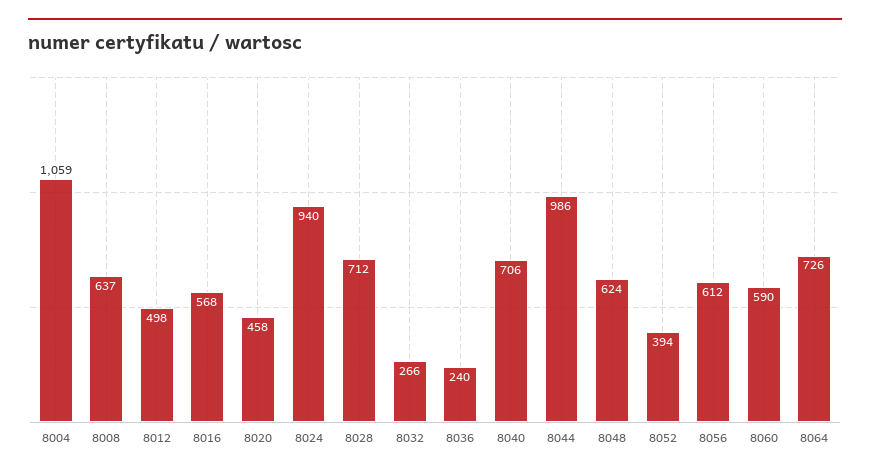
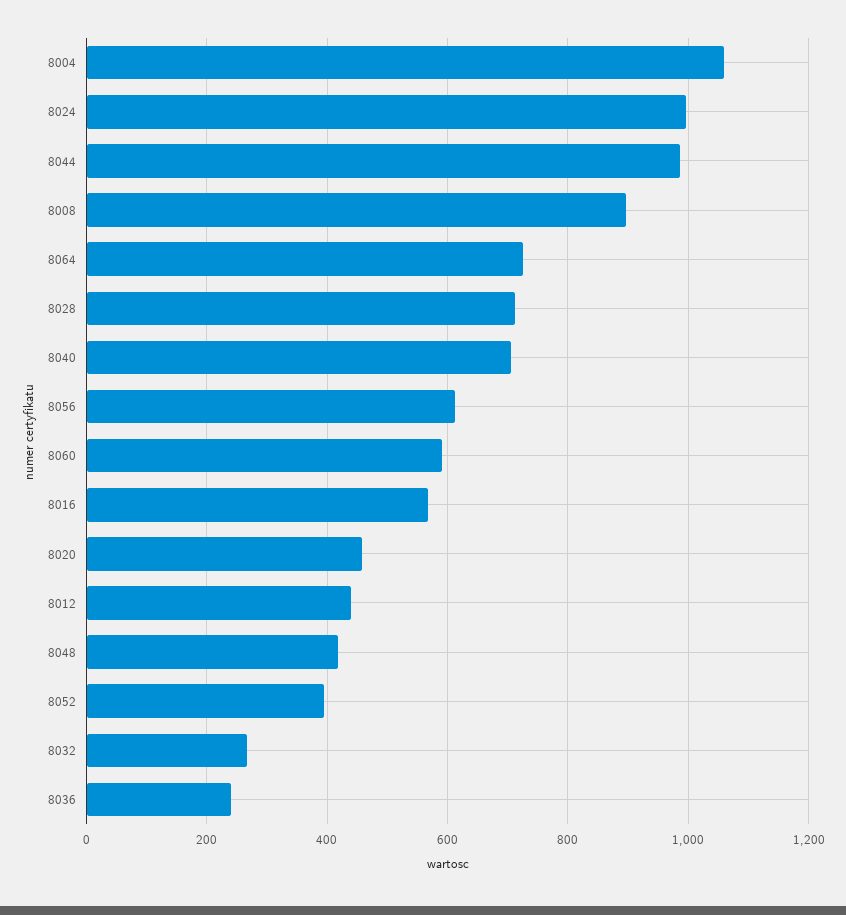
8008: 637 -> 900
8012: 498 -> 440
8024: 940 -> 1000
8048: 624 -> 420

